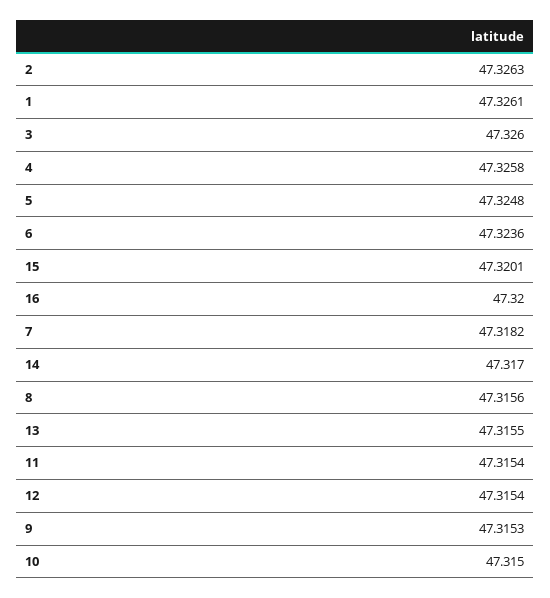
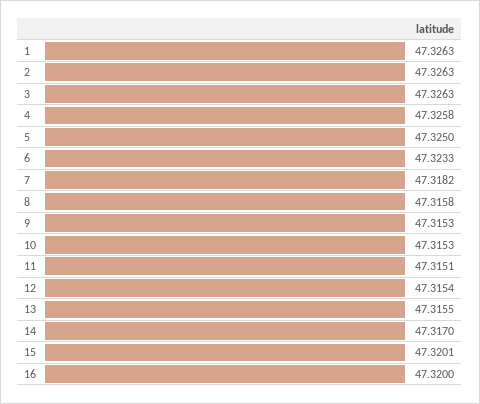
1: 47.3261 -> 47.3263
3: 47.326 -> 47.3263
5: 47.3248 -> 47.325
6: 47.3236 -> 47.3233
8: 47.3156 -> 47.3158
11: 47.3154 -> 47.3151
10: 47.315 -> 47.3153

